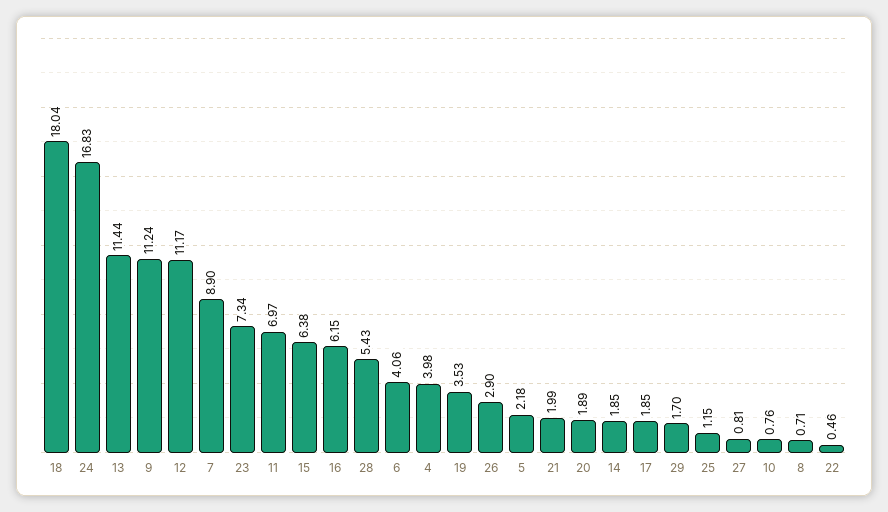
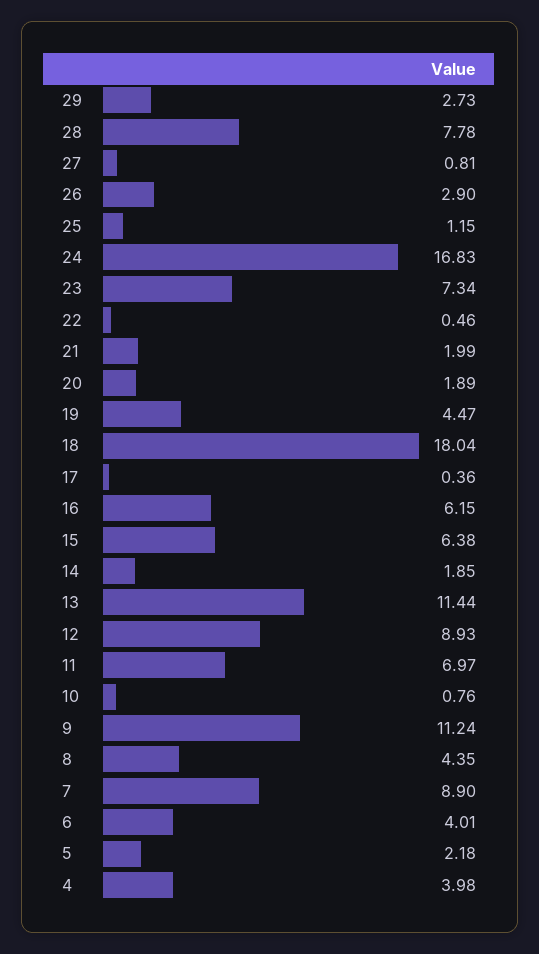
12: 11.17 -> 8.93
28: 5.43 -> 7.78
6: 4.06 -> 4.01
19: 3.53 -> 4.47
17: 1.85 -> 0.36
29: 1.7 -> 2.73
8: 0.71 -> 4.35

